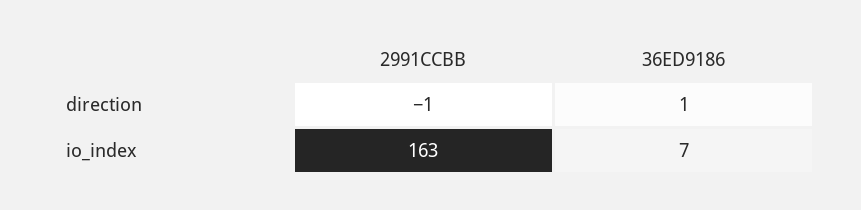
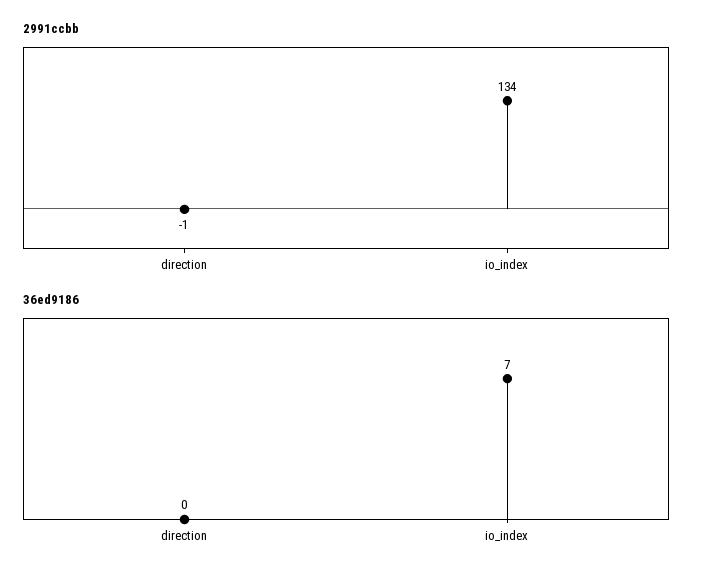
36ED9186, direction: 1 -> 0
2991CCBB, io_index: 163 -> 134

